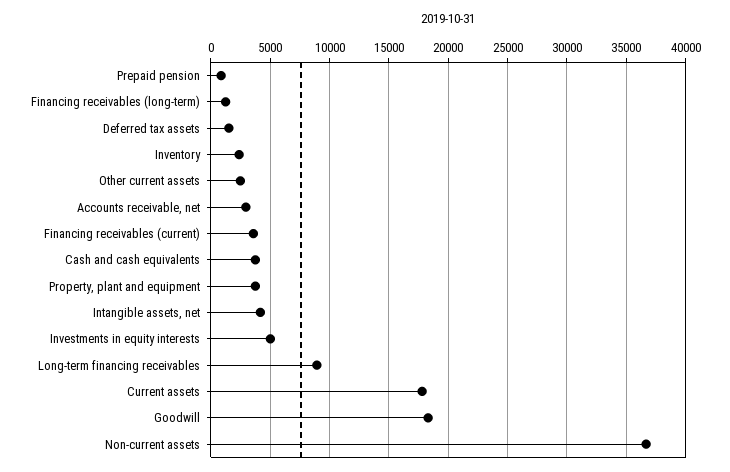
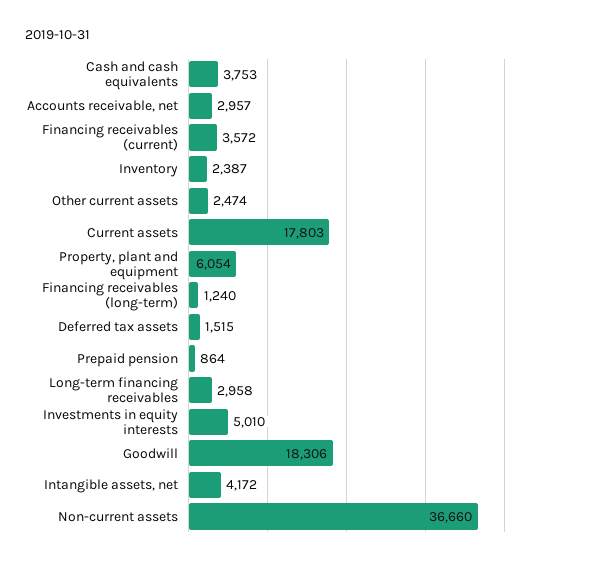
Property, plant and equipment: 4000 -> 6054
Long-term financing receivables: 9000 -> 2958

